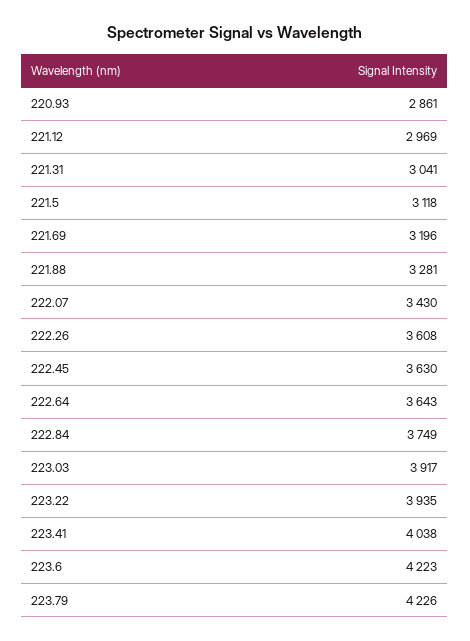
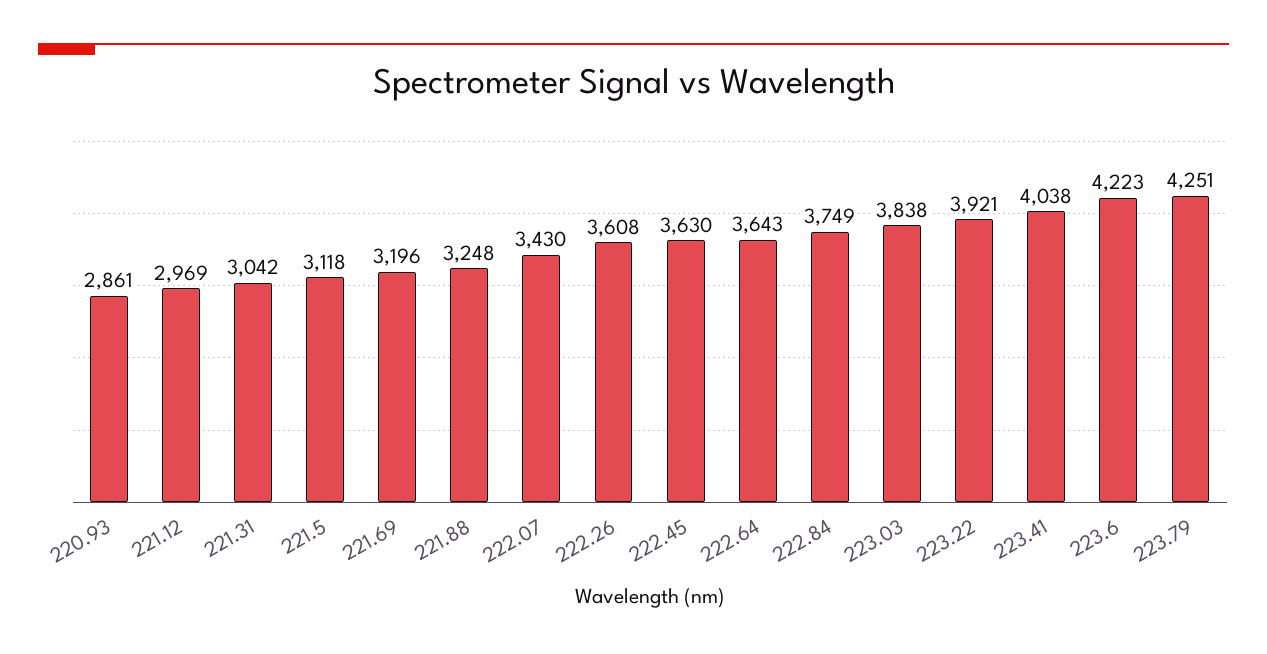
221.31: 3041 -> 3042
221.88: 3281 -> 3248
223.03: 3917 -> 3838
223.22: 3935 -> 3921
223.79: 4226 -> 4251

